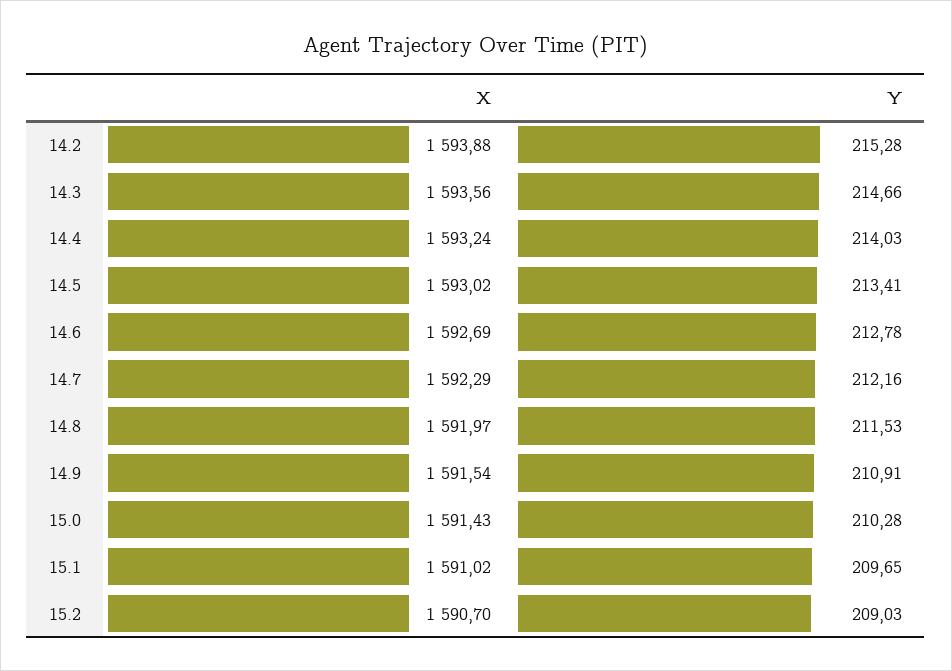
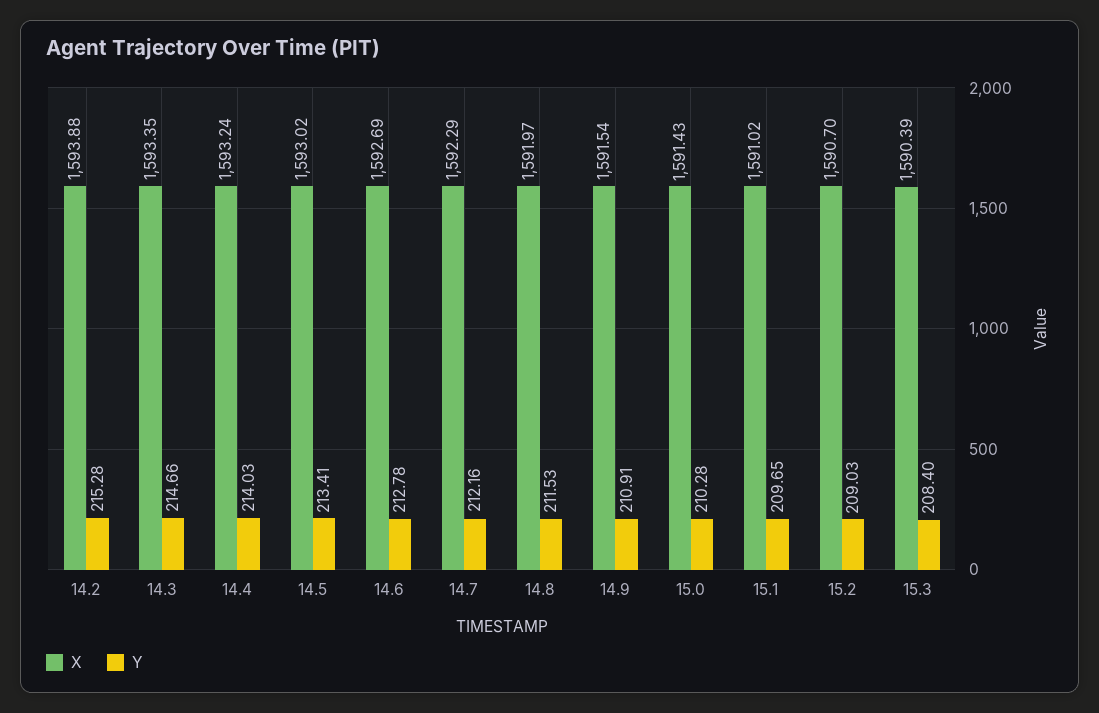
X, 14.3: 1593.56 -> 1593.35
X, 15.3: none -> 1590.39
Y, 15.3: none -> 208.4

